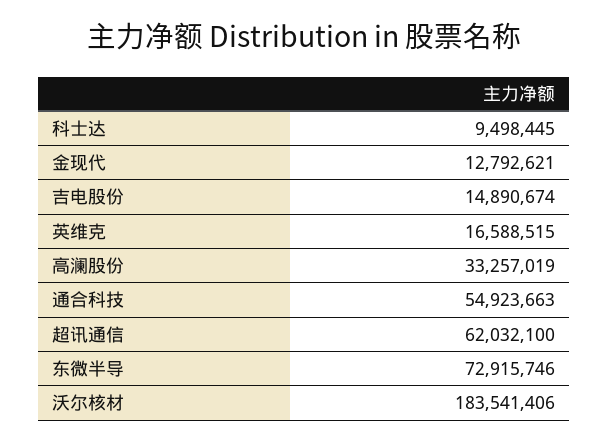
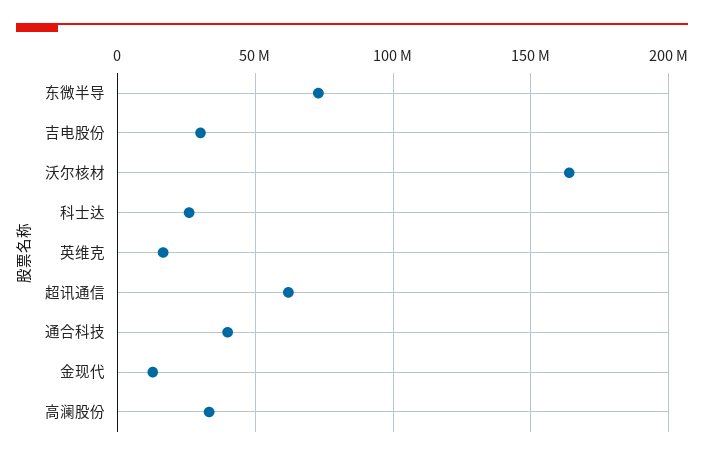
科士达: 9498445 -> 25000000
吉电股份: 14890674 -> 30000000
通合科技: 54923663 -> 40000000
沃尔核材: 183541406 -> 165000000

